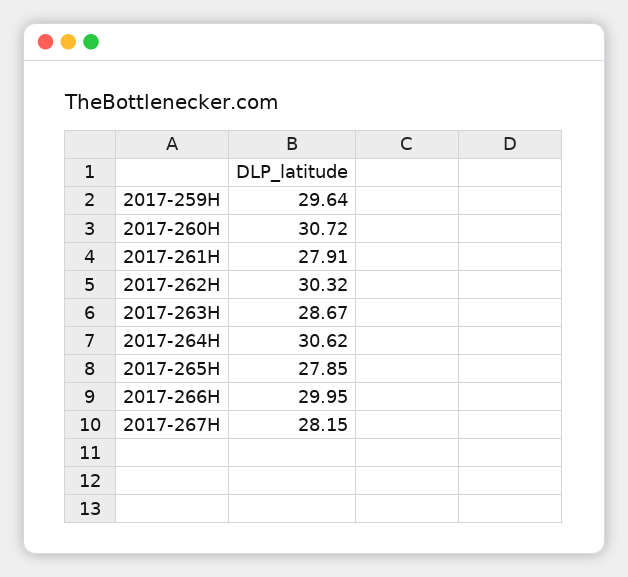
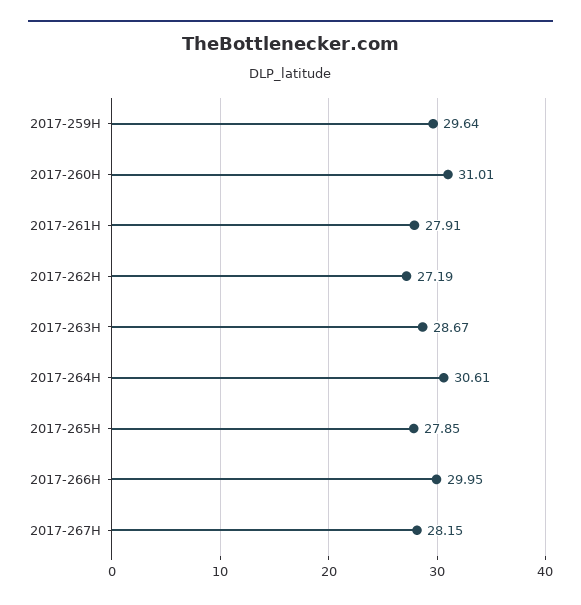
2017-260H: 30.72 -> 31.01
2017-262H: 30.32 -> 27.19
2017-264H: 30.62 -> 30.61

